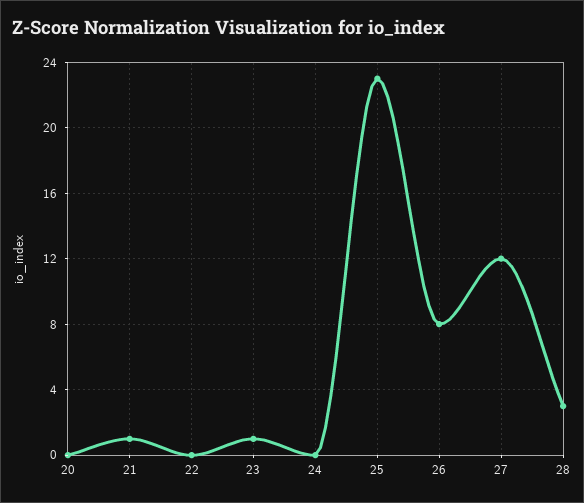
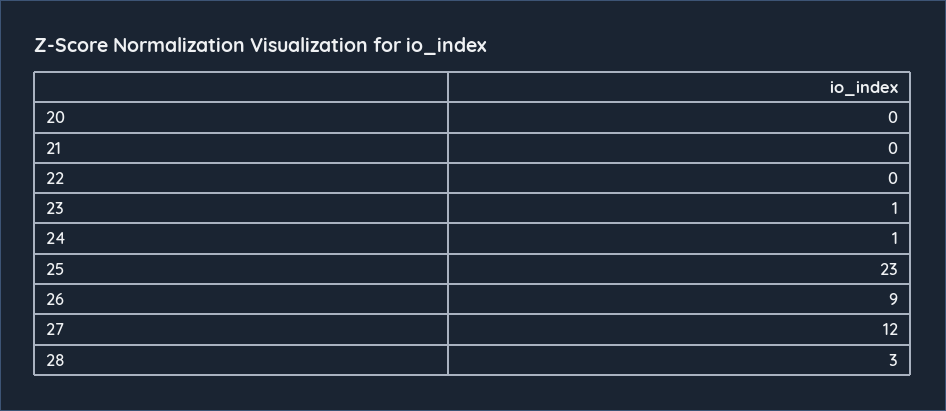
21: 1 -> 0
24: 0 -> 1
26: 8 -> 9

